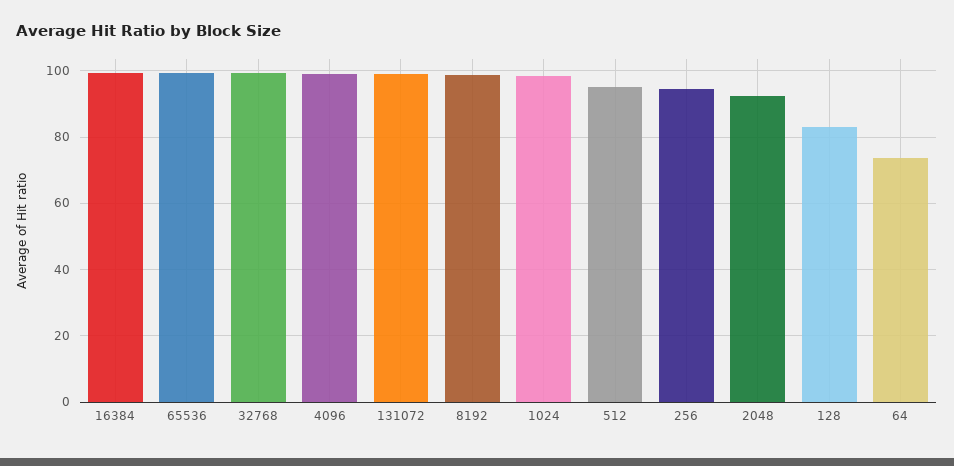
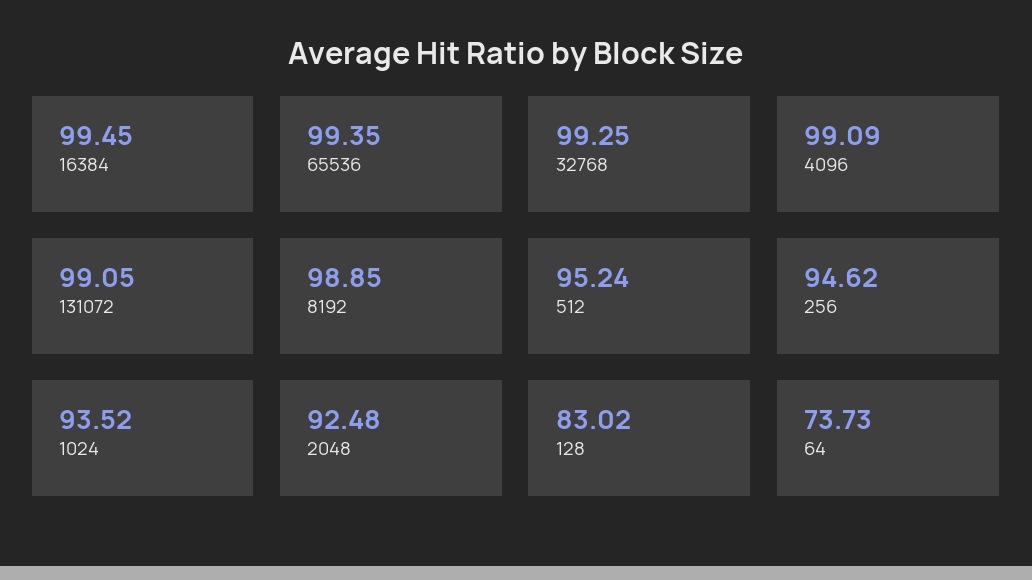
1024: 98 -> 93.52

